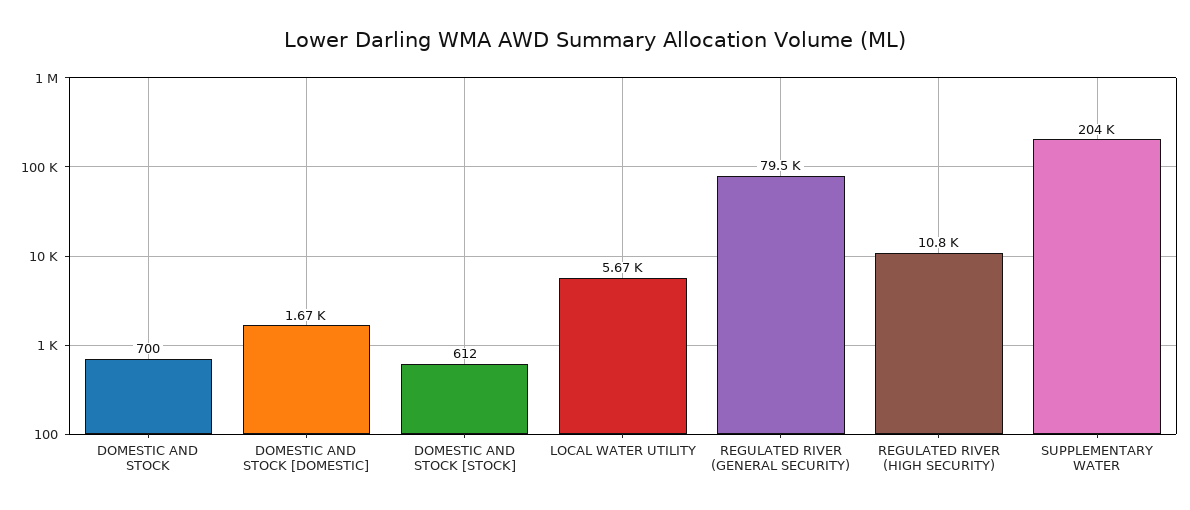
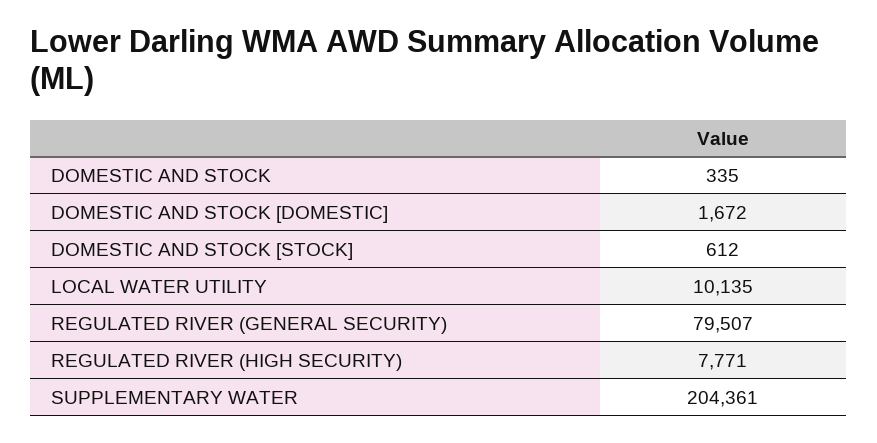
DOMESTIC AND STOCK: 700 -> 335
LOCAL WATER UTILITY: 5670 -> 10135
REGULATED RIVER (HIGH SECURITY): 10800 -> 7771

